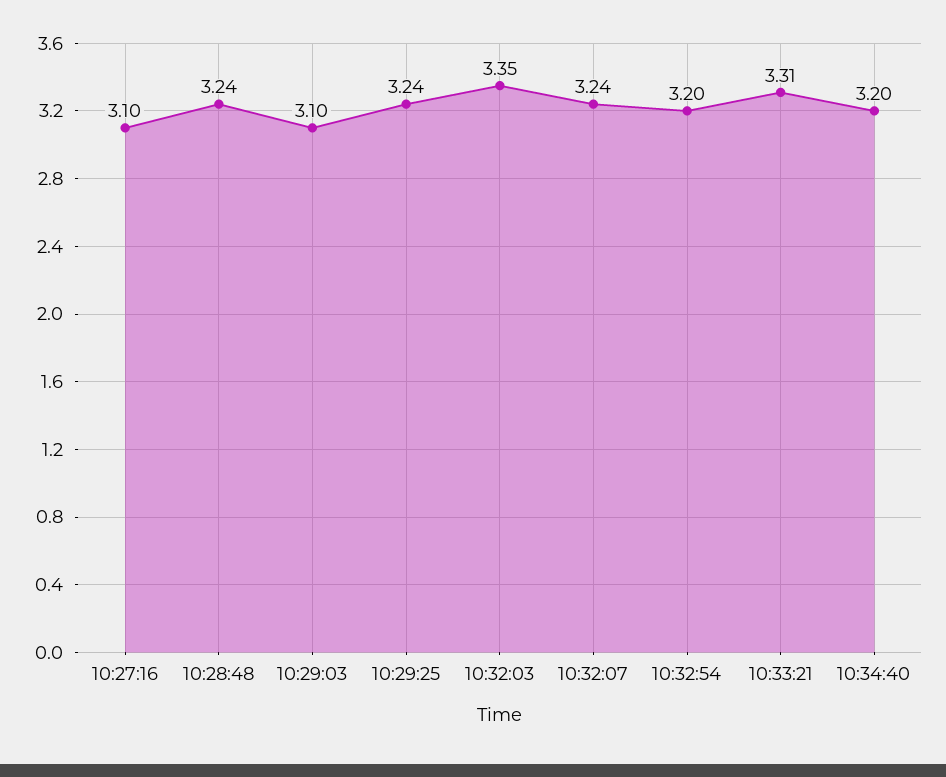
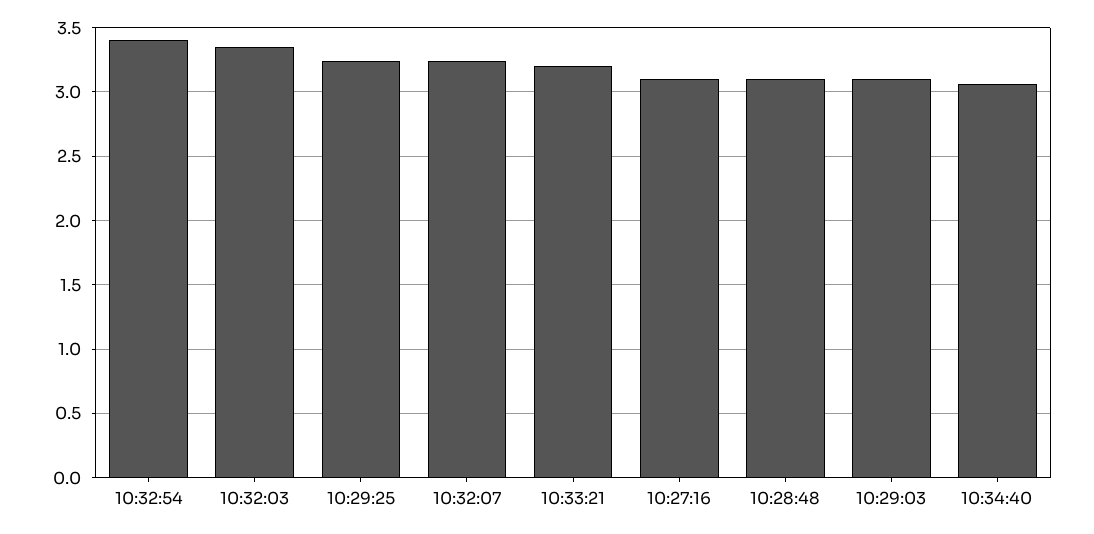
10:28:48: 3.24 -> 3.1
10:32:54: 3.2 -> 3.4
10:33:21: 3.31 -> 3.2
10:34:40: 3.2 -> 3.05

